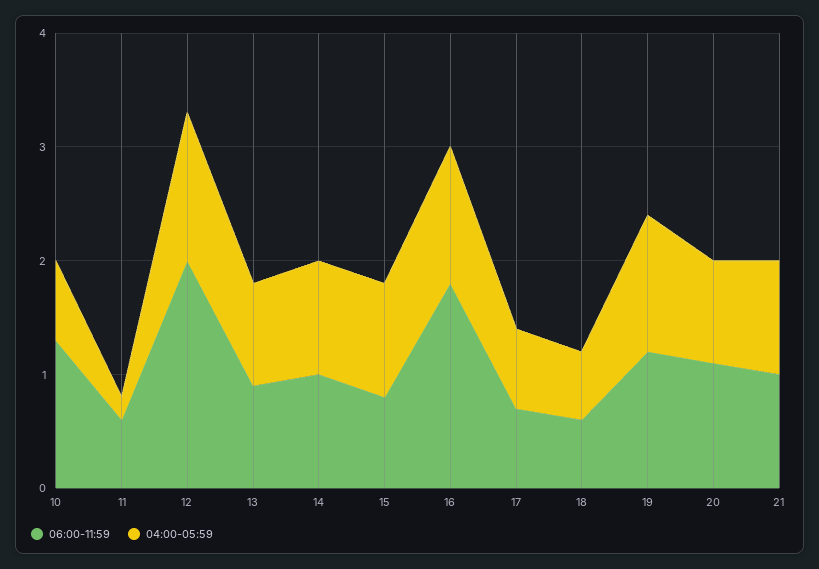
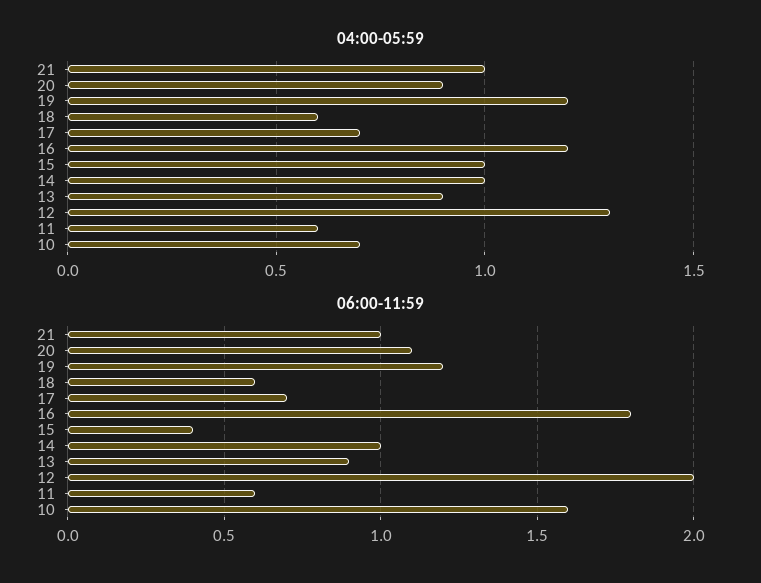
06:00-11:59, 10: 1.3 -> 1.6
04:00-05:59, 11: 0.2 -> 0.6
06:00-11:59, 15: 0.8 -> 0.4

